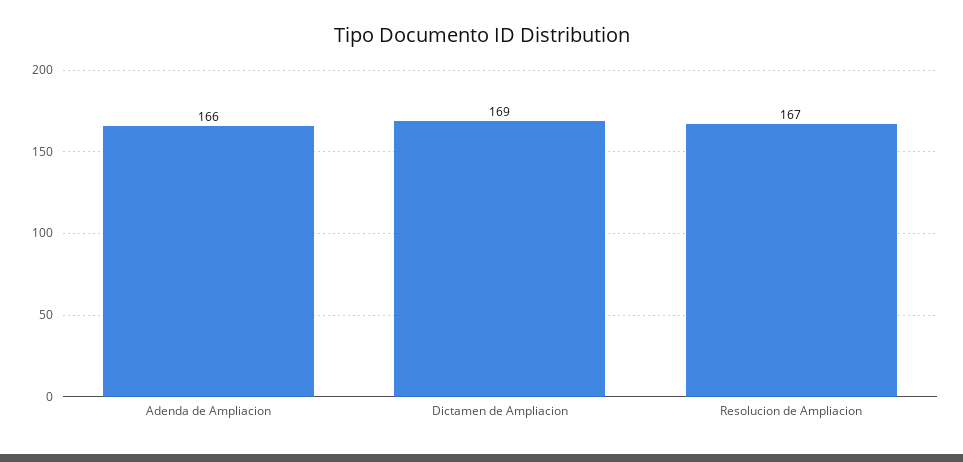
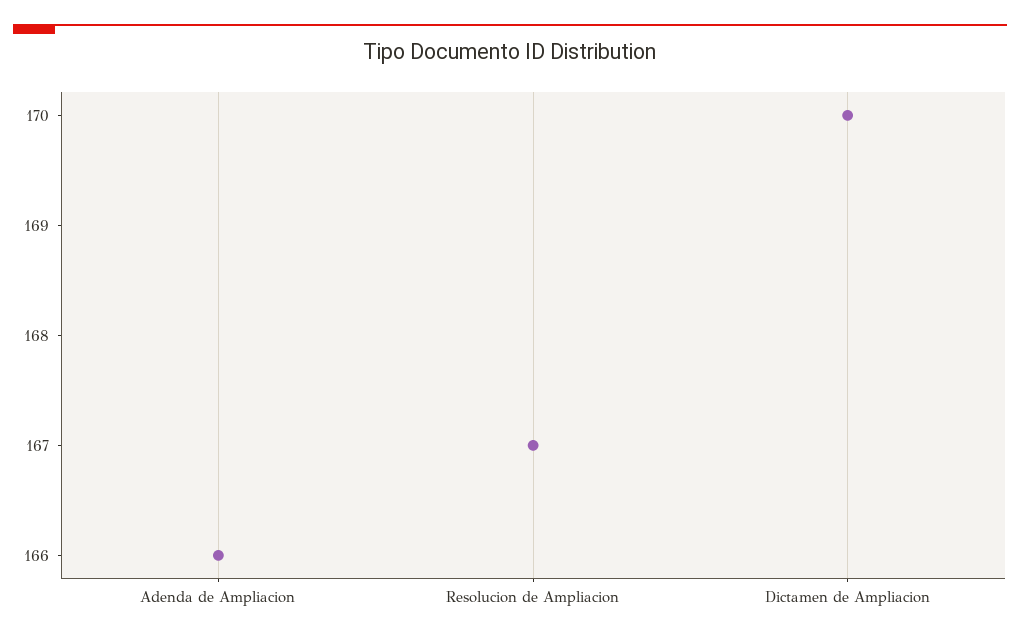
Dictamen de Ampliacion: 169 -> 170

